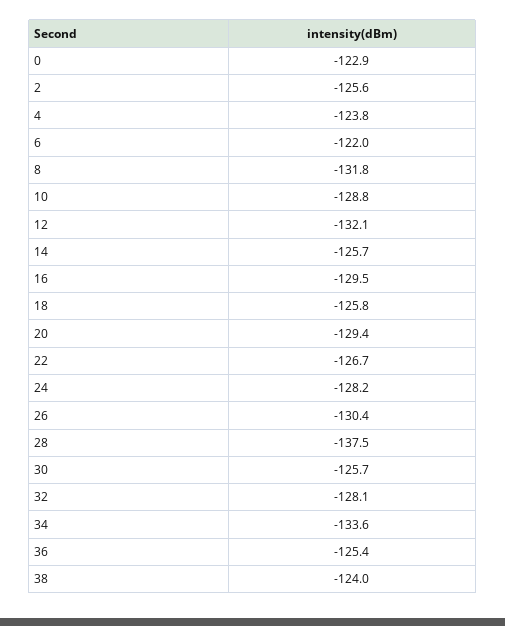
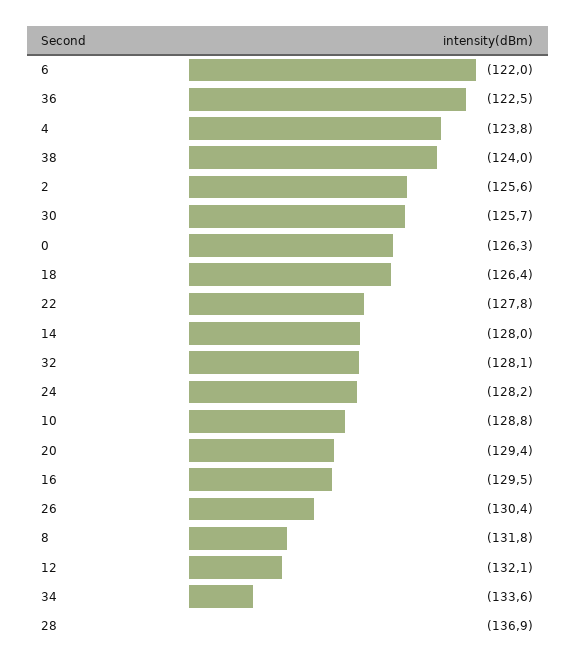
0: -122.9 -> -126.3
14: -125.7 -> -128
18: -125.8 -> -126.4
22: -126.7 -> -127.8
28: -137.5 -> -136.9
36: -125.4 -> -122.5

